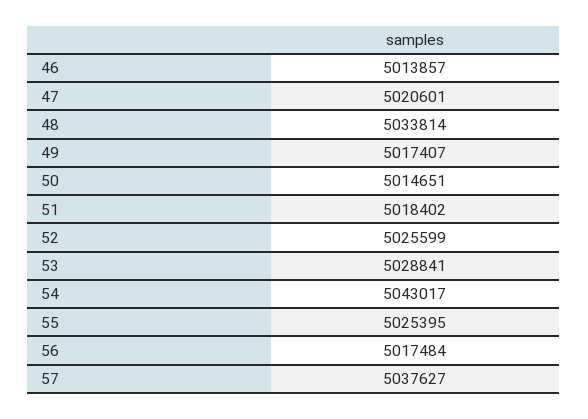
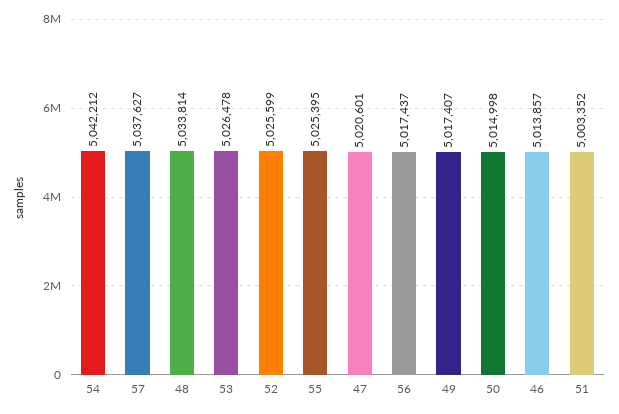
50: 5014651 -> 5014998
51: 5018402 -> 5003352
53: 5028841 -> 5026478
54: 5043017 -> 5042212
56: 5017484 -> 5017437

